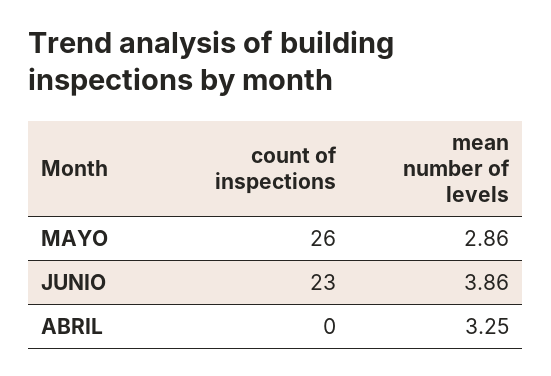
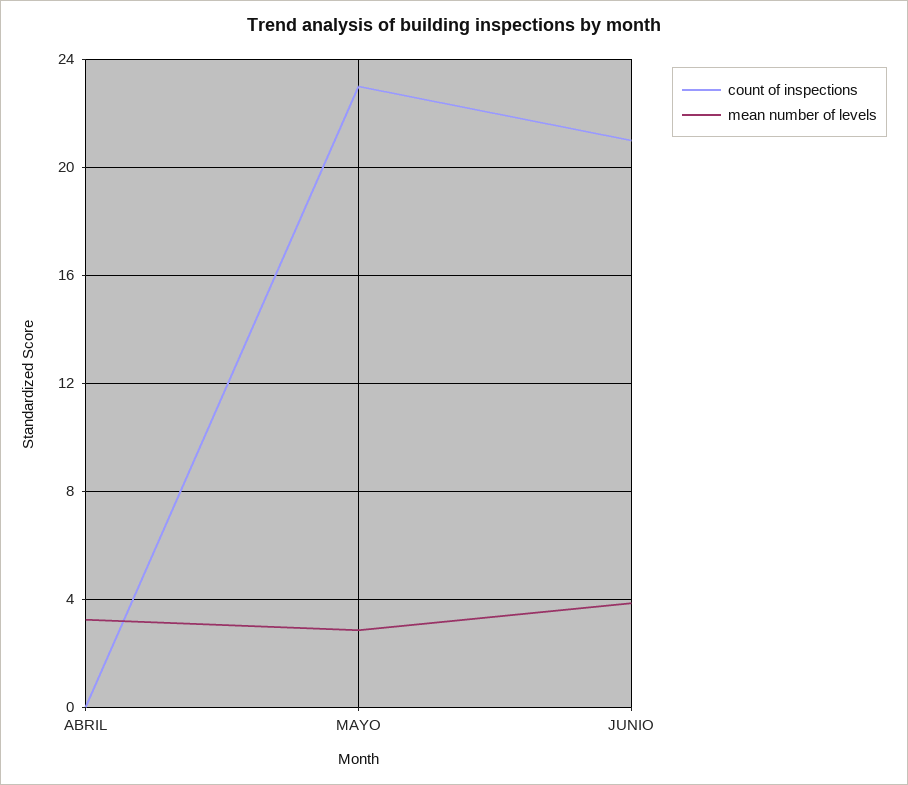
count of inspections, MAYO: 26 -> 23
count of inspections, JUNIO: 23 -> 21

